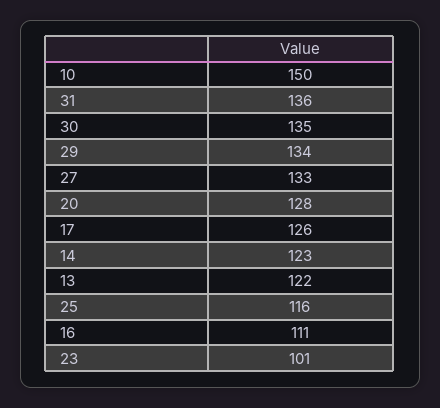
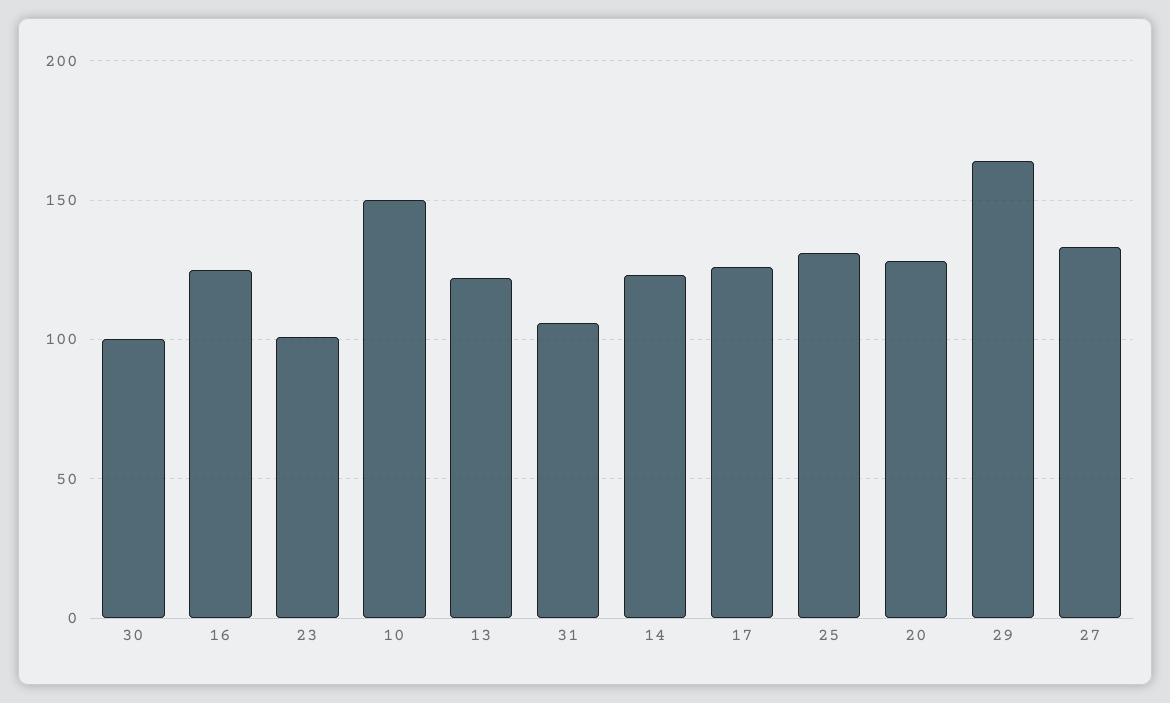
31: 136 -> 105
30: 135 -> 100
29: 134 -> 165
25: 116 -> 130
16: 111 -> 125

